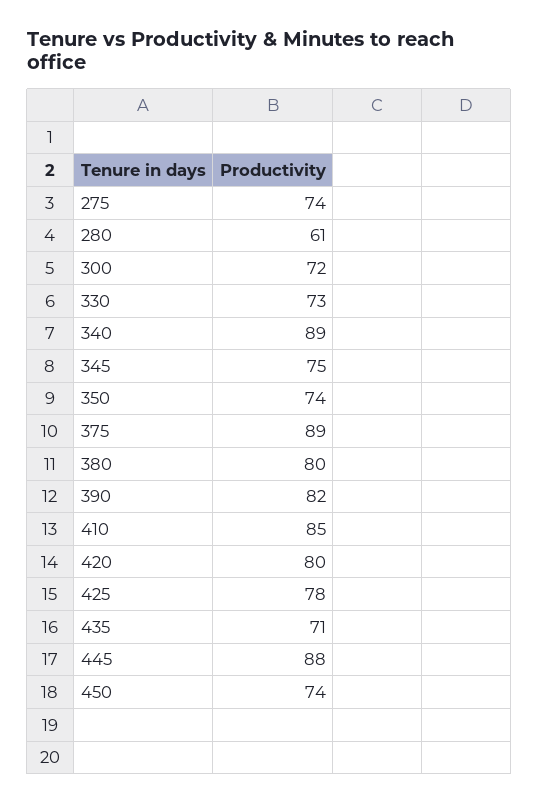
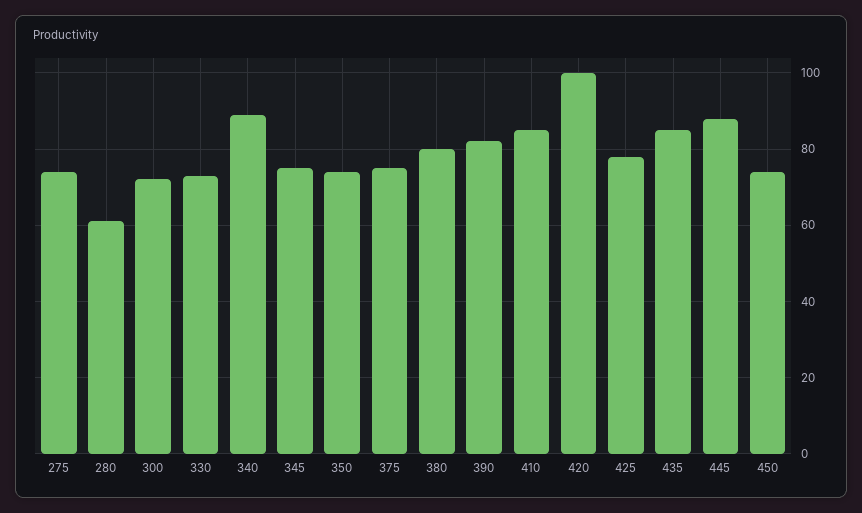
375: 89 -> 75
420: 80 -> 100
435: 71 -> 85

